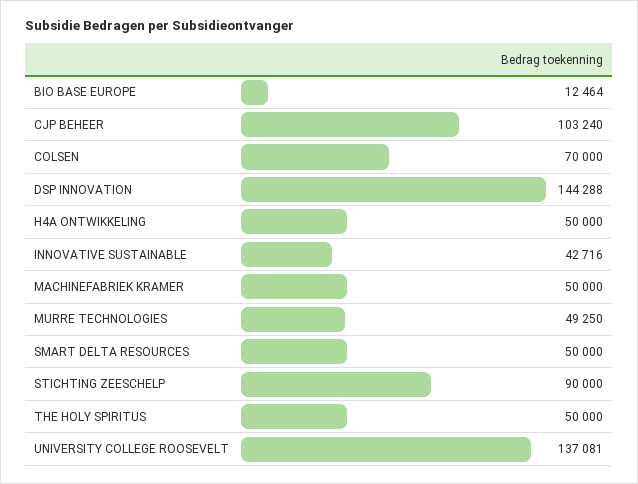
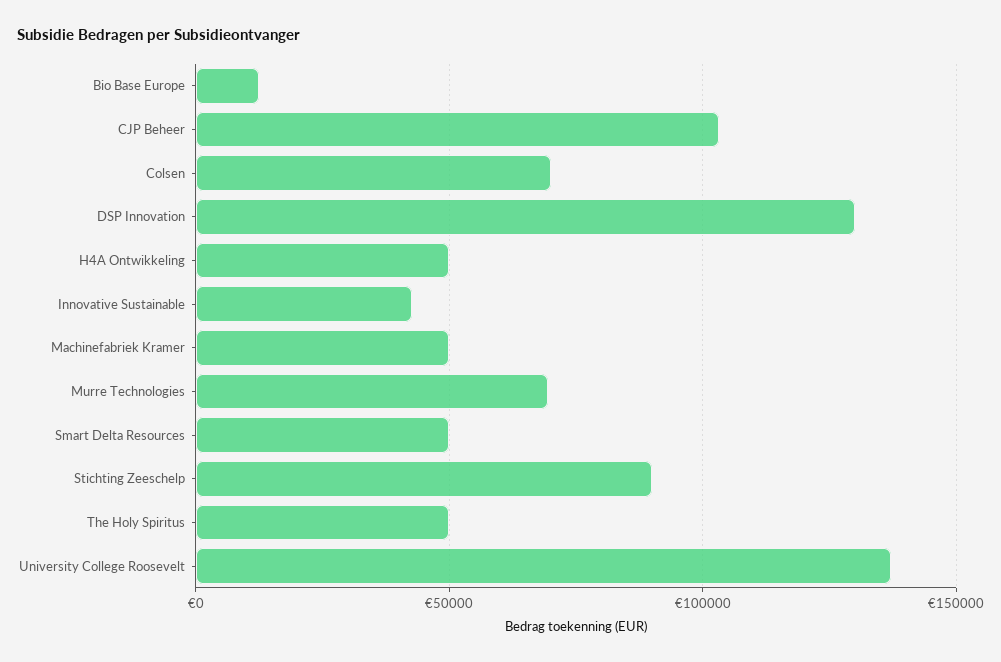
DSP INNOVATION: 144288 -> 130000
MURRE TECHNOLOGIES: 49250 -> 70000

